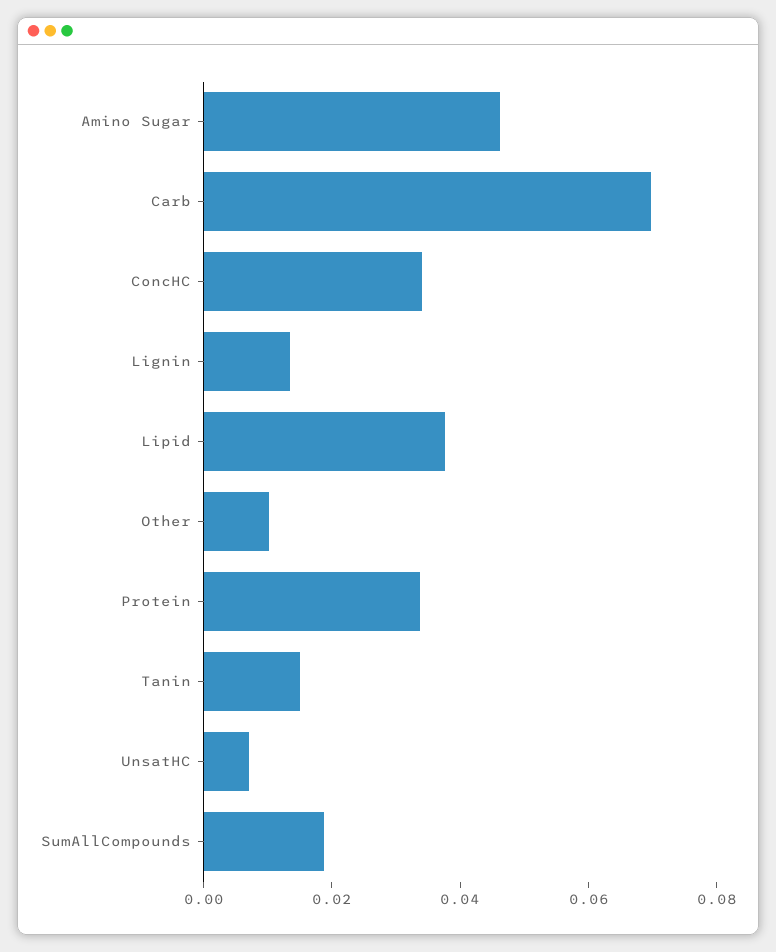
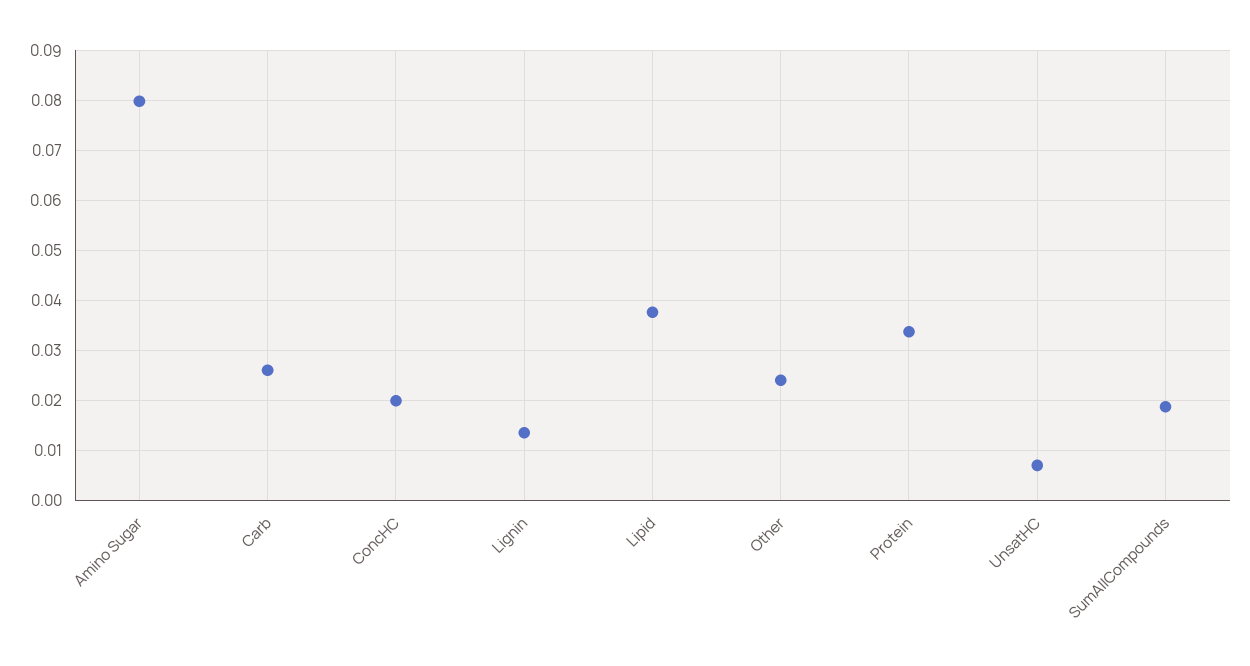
Amino Sugar: 0.045 -> 0.08
Carb: 0.07 -> 0.026
ConcHC: 0.035 -> 0.02
Other: 0.01 -> 0.024
Tanin: 0.015 -> none

